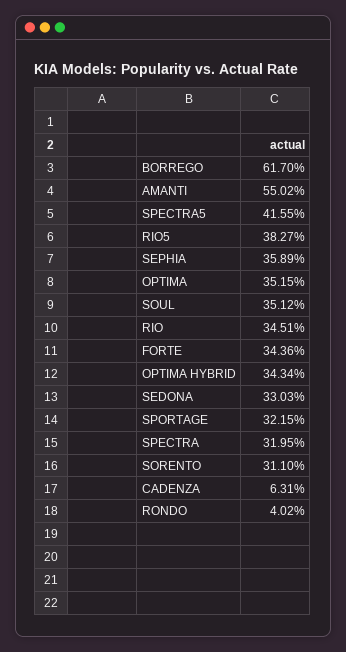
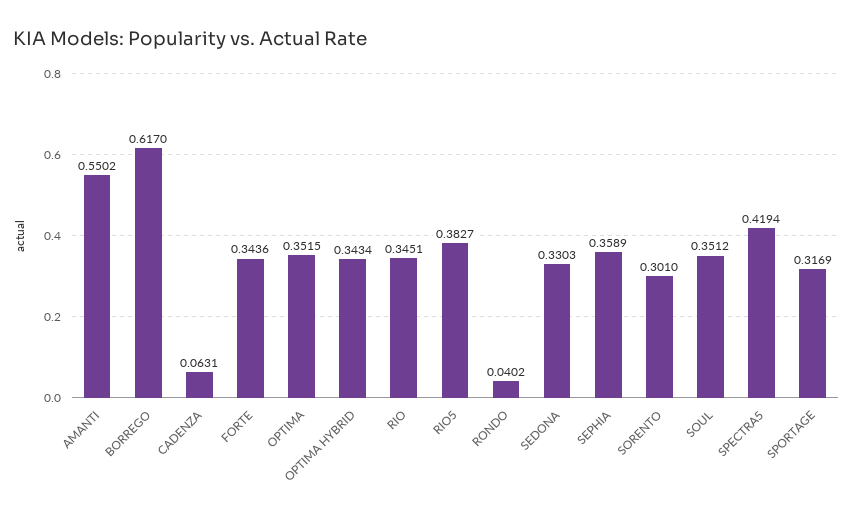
SPECTRA5: 0.4155 -> 0.4194
SPORTAGE: 0.3215 -> 0.3169
SPECTRA: 0.3195 -> none
SORENTO: 0.311 -> 0.301

